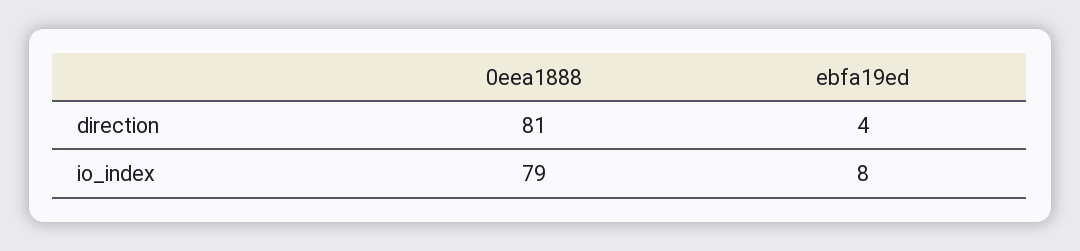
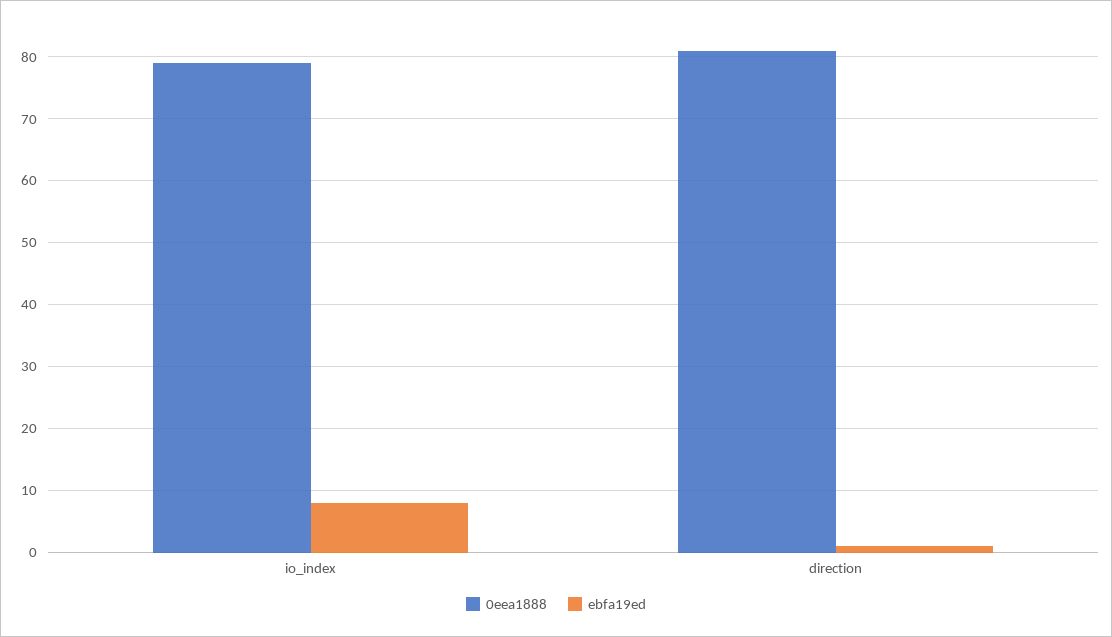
ebfa19ed, direction: 4 -> 1

